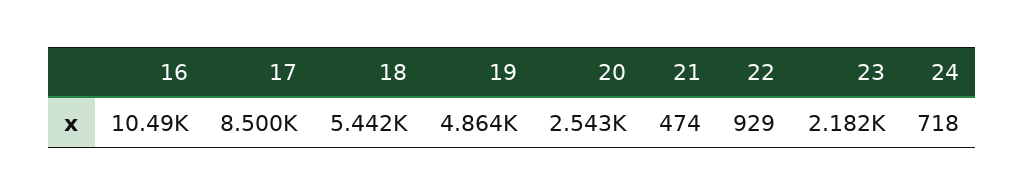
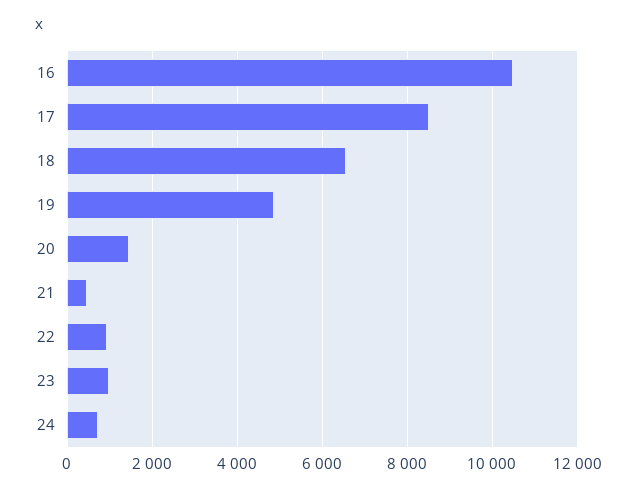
18: 5442 -> 6600
20: 2543 -> 1400
23: 2182 -> 1000

